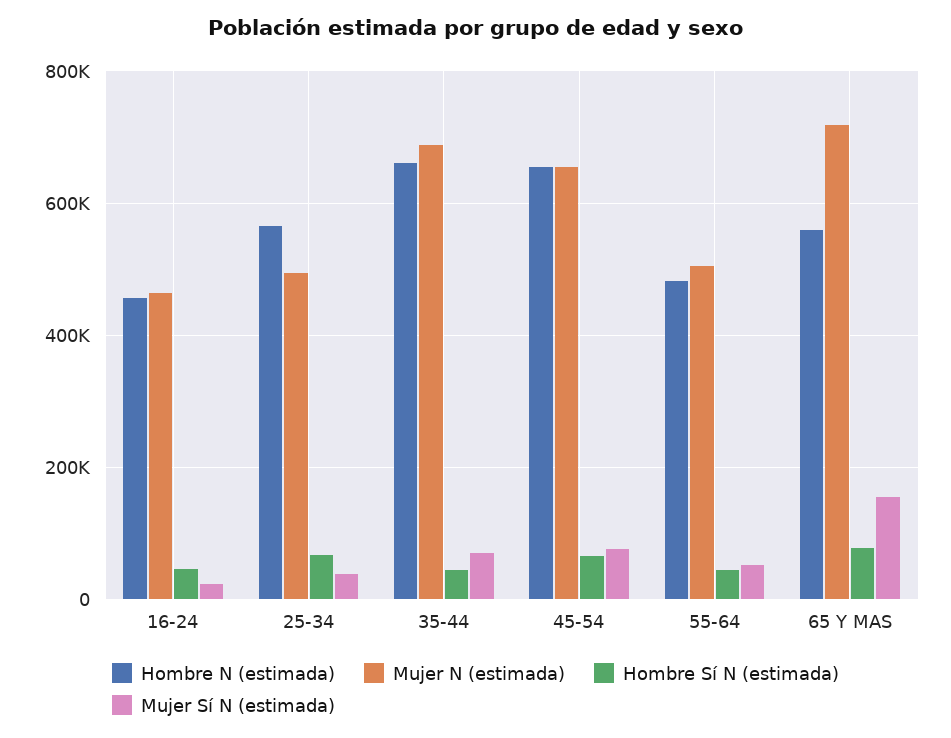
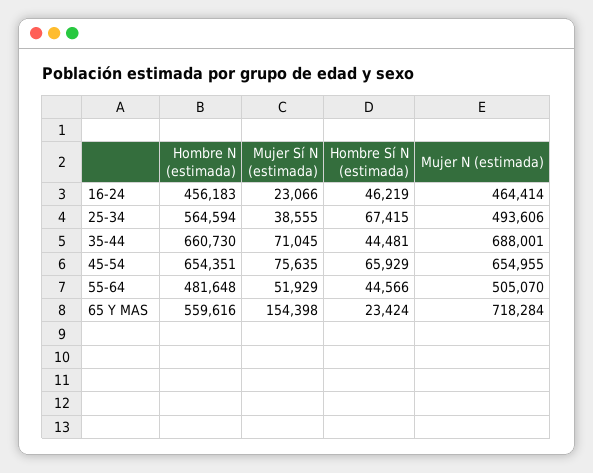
Hombre Sí N (estimada), 65 Y MAS: 80000 -> 23424

